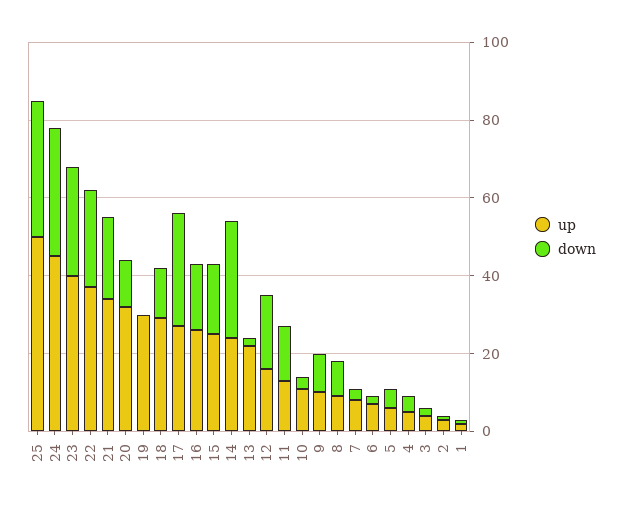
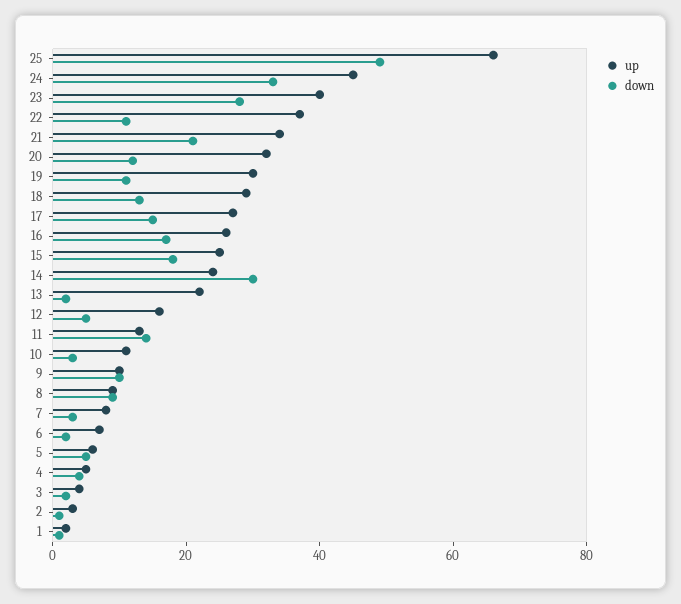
up, 25: 50 -> 65
down, 25: 35 -> 50
down, 22: 25 -> 10
down, 19: 0 -> 10
down, 17: 30 -> 15
down, 12: 20 -> 5

